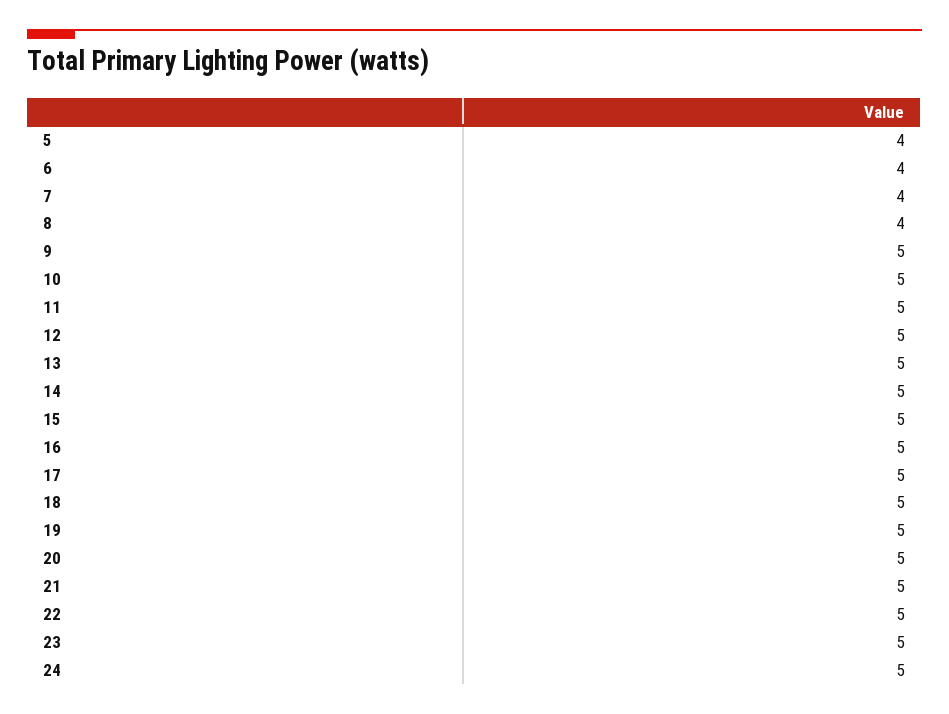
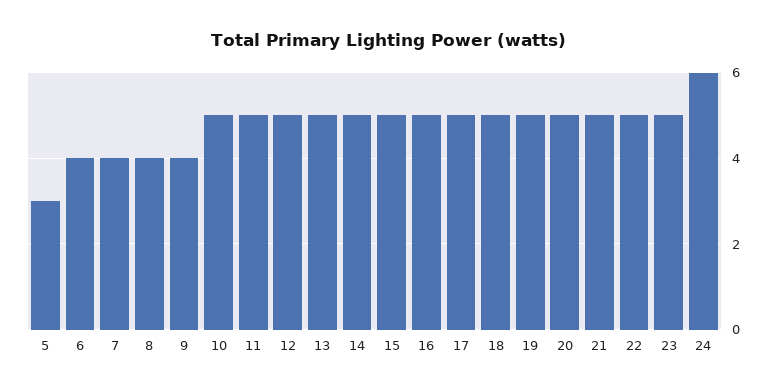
5: 4 -> 3
9: 5 -> 4
24: 5 -> 6

